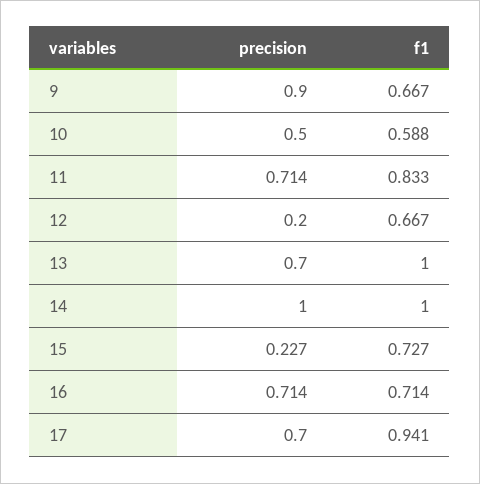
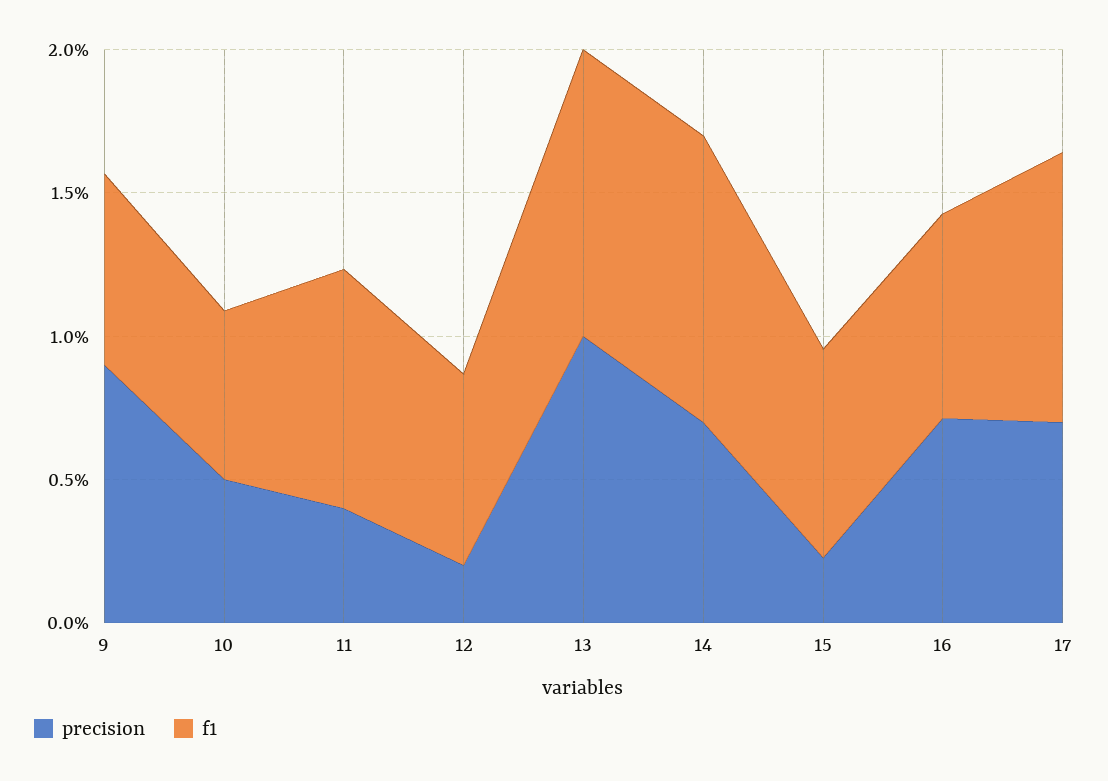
precision, 11: 0.714 -> 0.4
precision, 13: 0.7 -> 1
precision, 14: 1 -> 0.7

